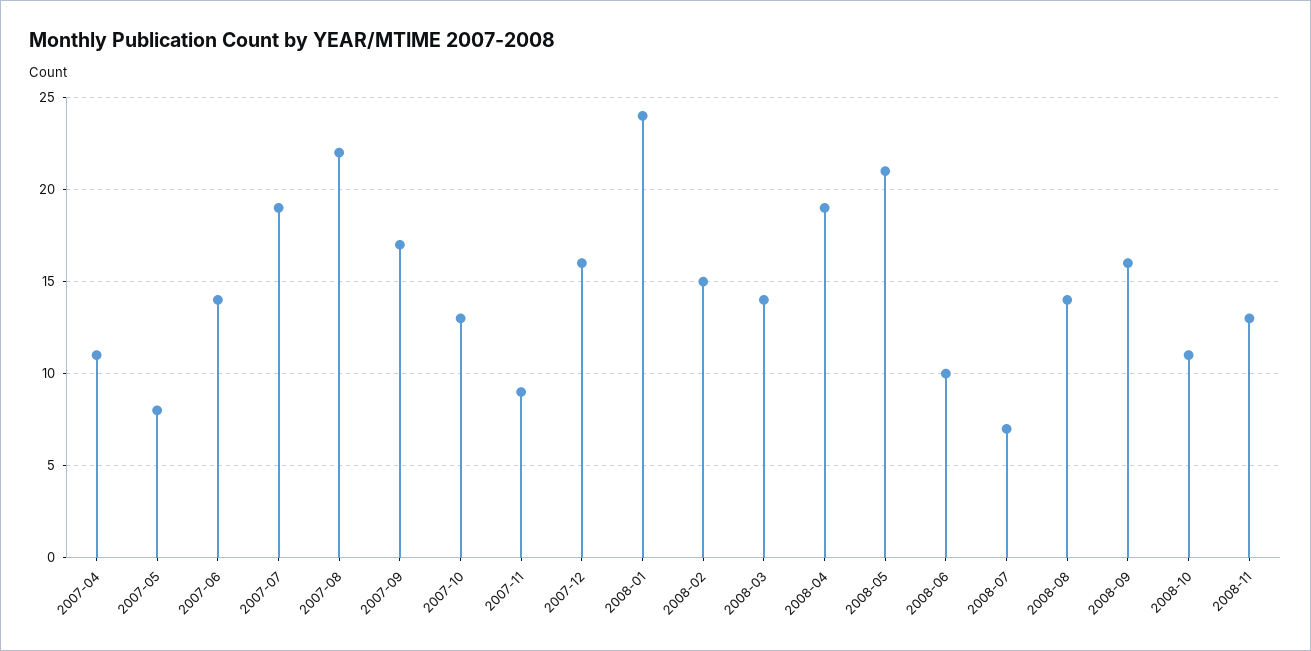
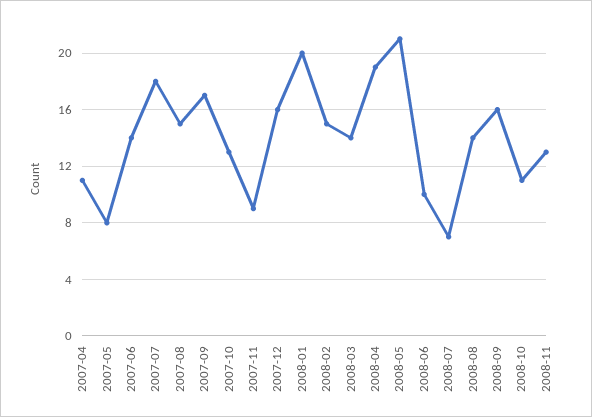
2007-07: 19 -> 18
2007-08: 22 -> 15
2008-01: 24 -> 20

